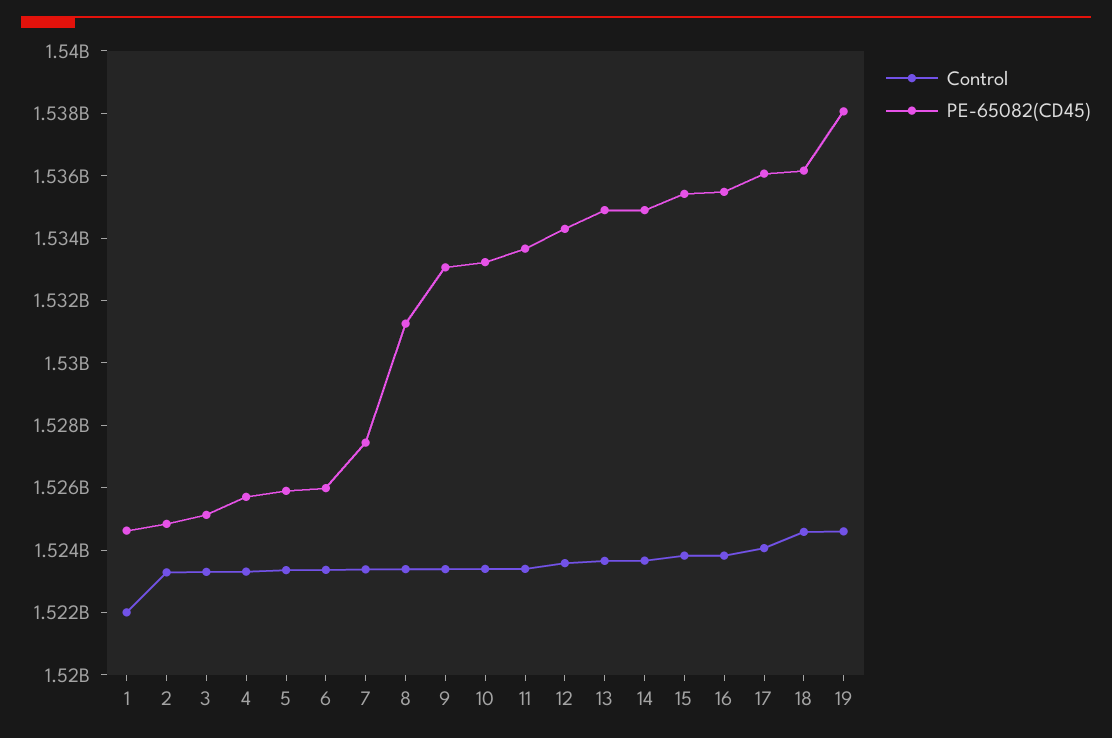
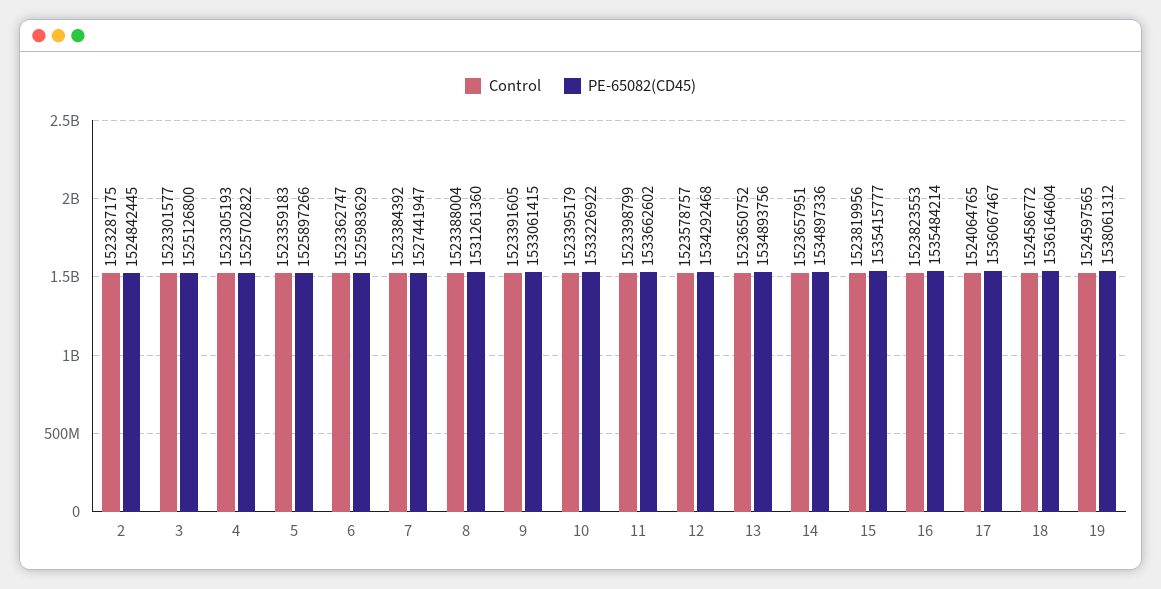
Control, 1: 1522000000 -> none
PE-65082(CD45), 1: 1524500000 -> none

